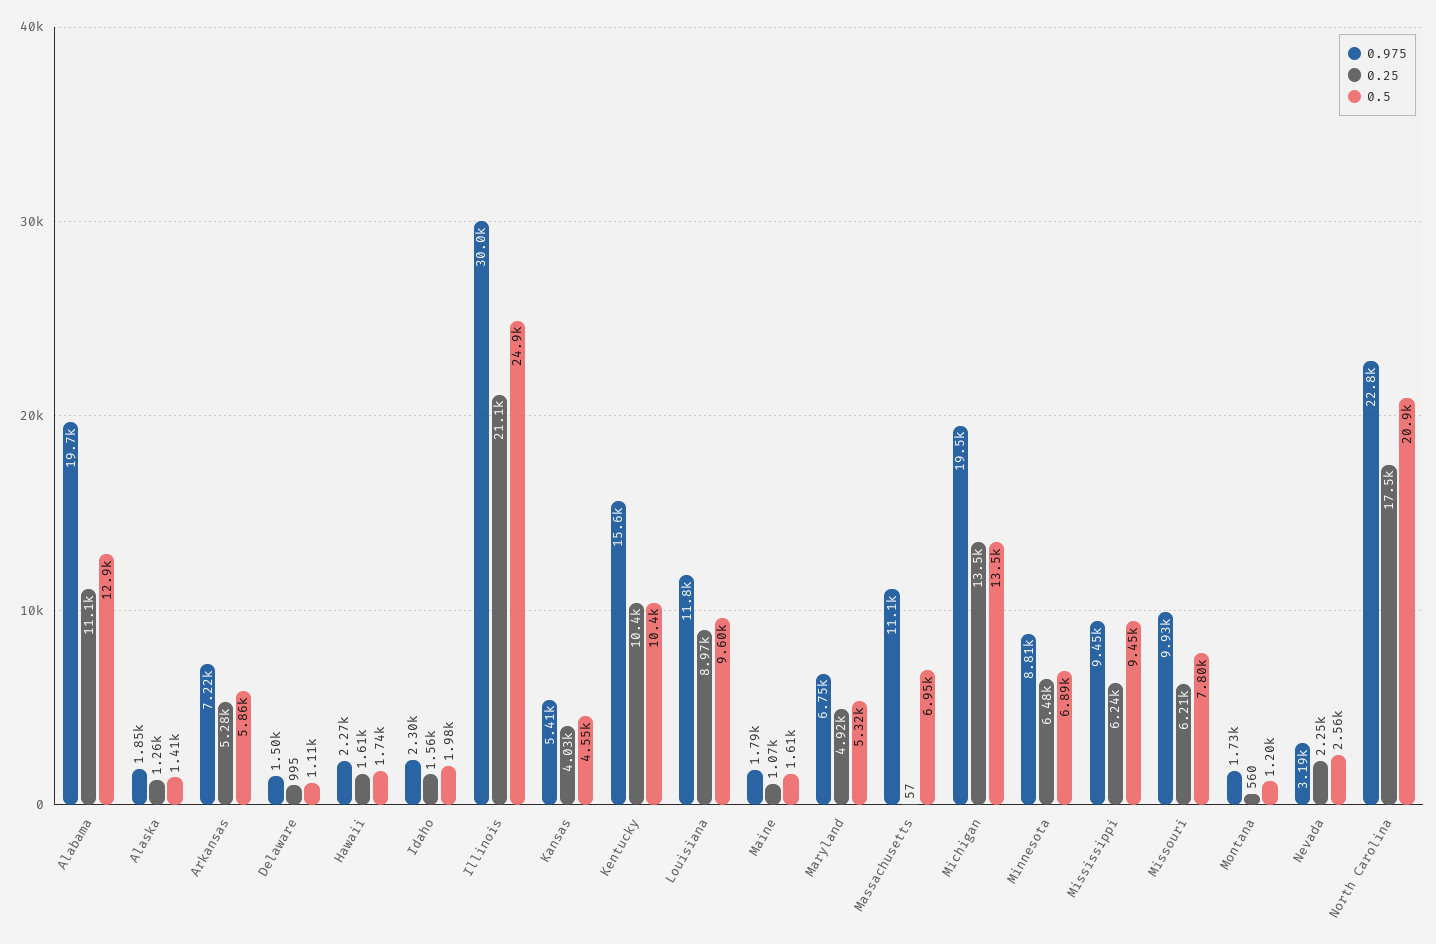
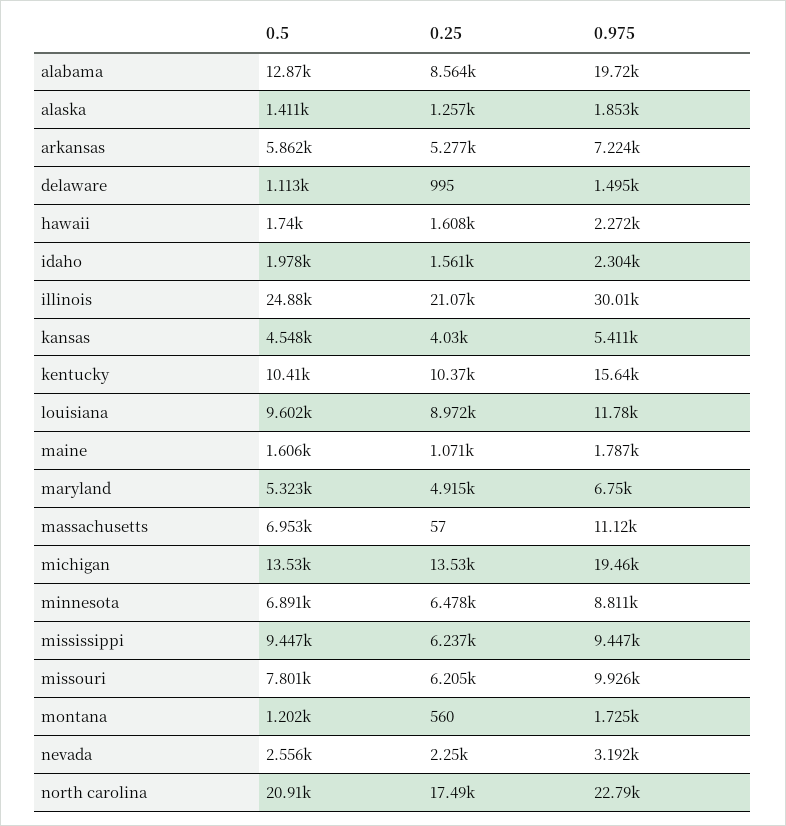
0.25, Alabama: 11100 -> 8564

